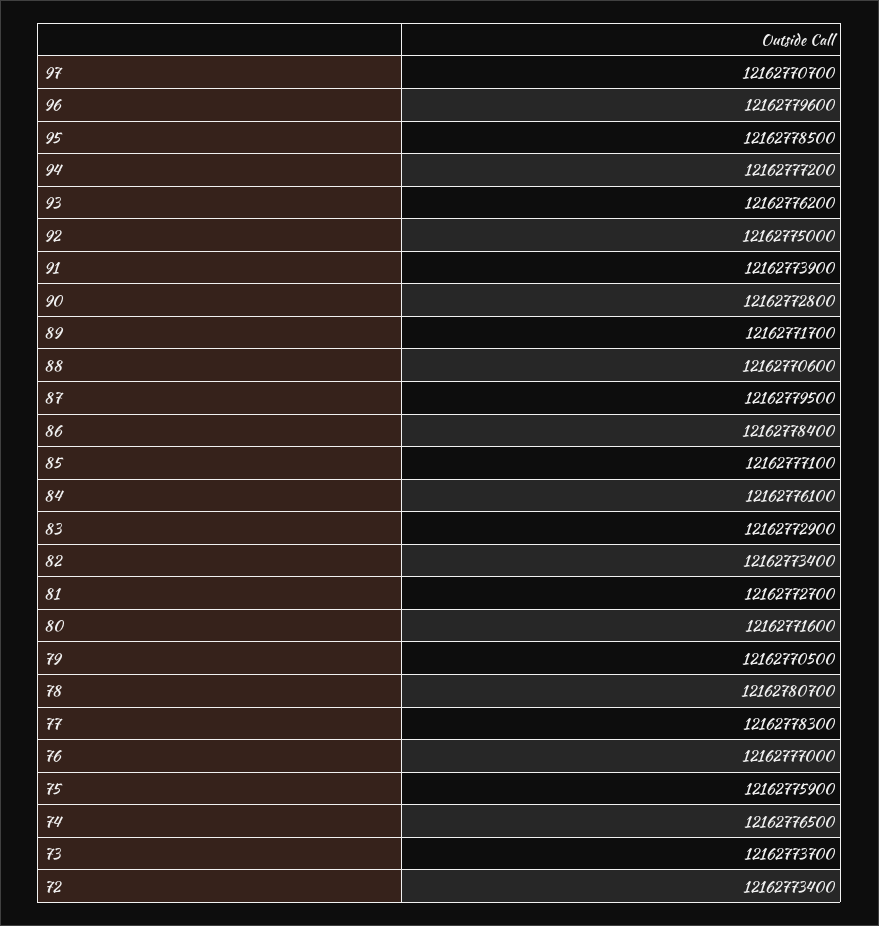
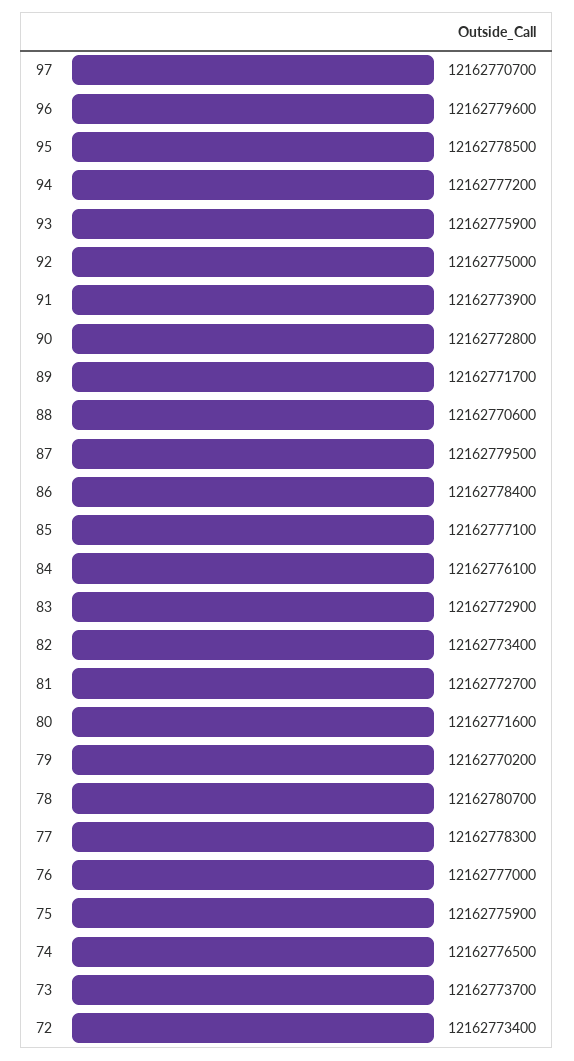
93: 12162776200 -> 12162775900
79: 12162770500 -> 12162770200

